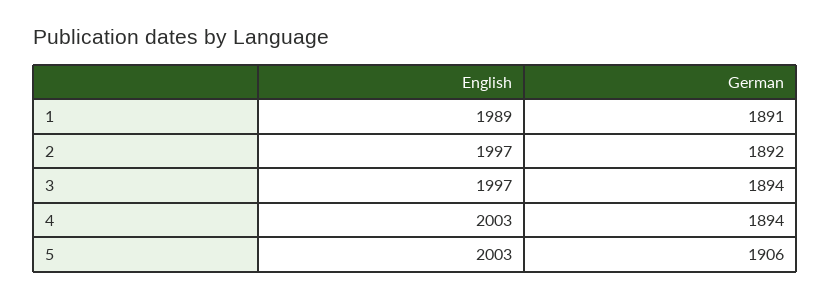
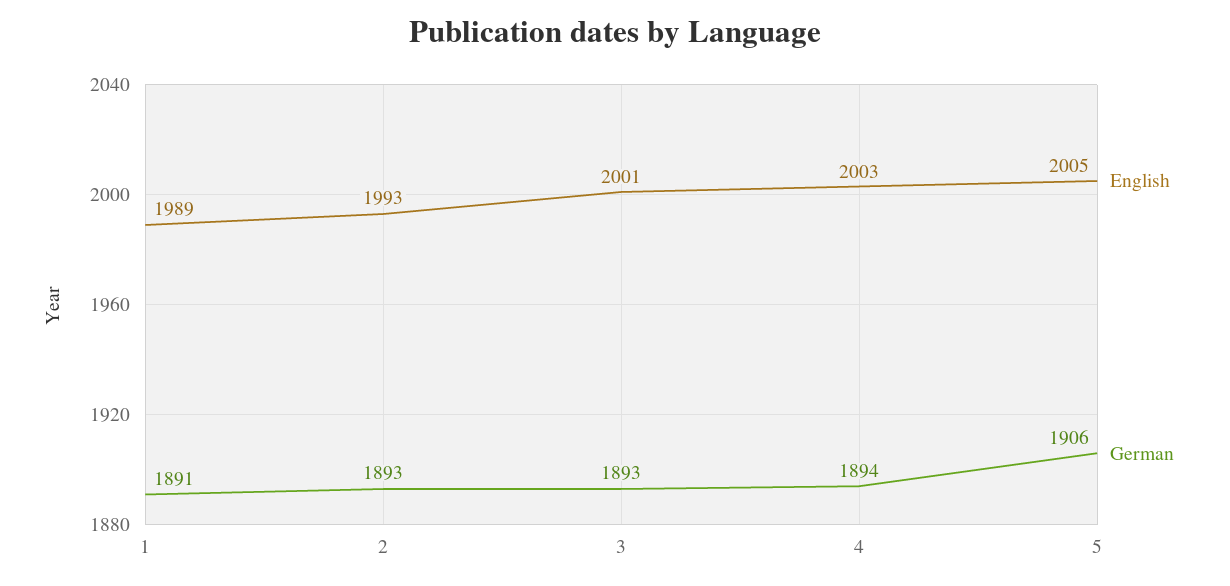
English, 2: 1997 -> 1993
German, 2: 1892 -> 1893
English, 3: 1997 -> 2001
German, 3: 1894 -> 1893
English, 5: 2003 -> 2005

